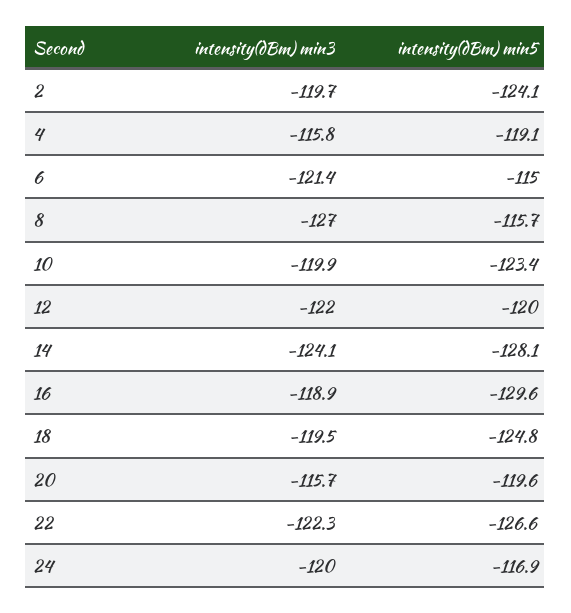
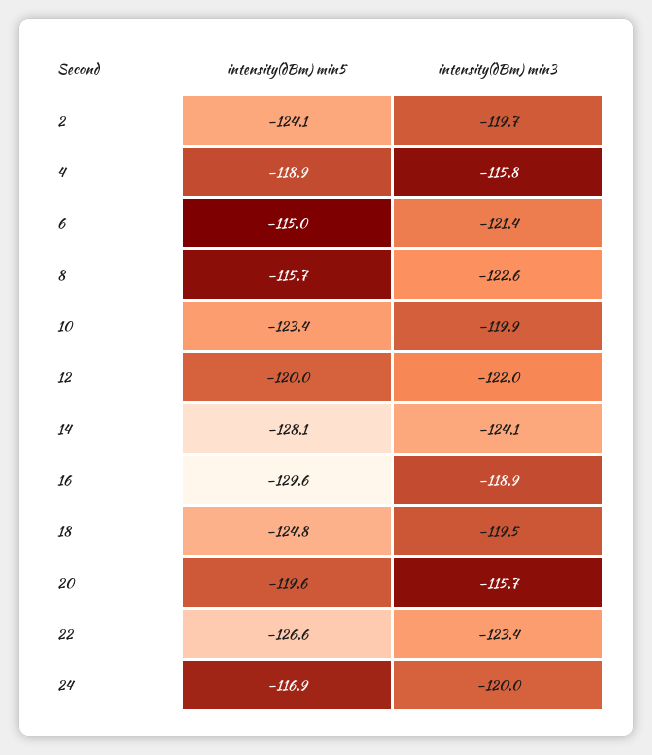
intensity(dBm) min5, 4: -119.1 -> -118.9
intensity(dBm) min3, 8: -127 -> -122.6
intensity(dBm) min3, 22: -122.3 -> -123.4

